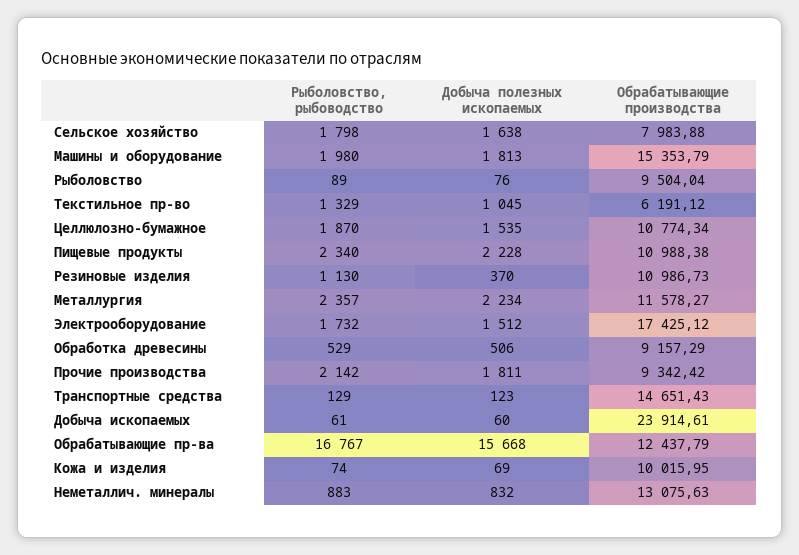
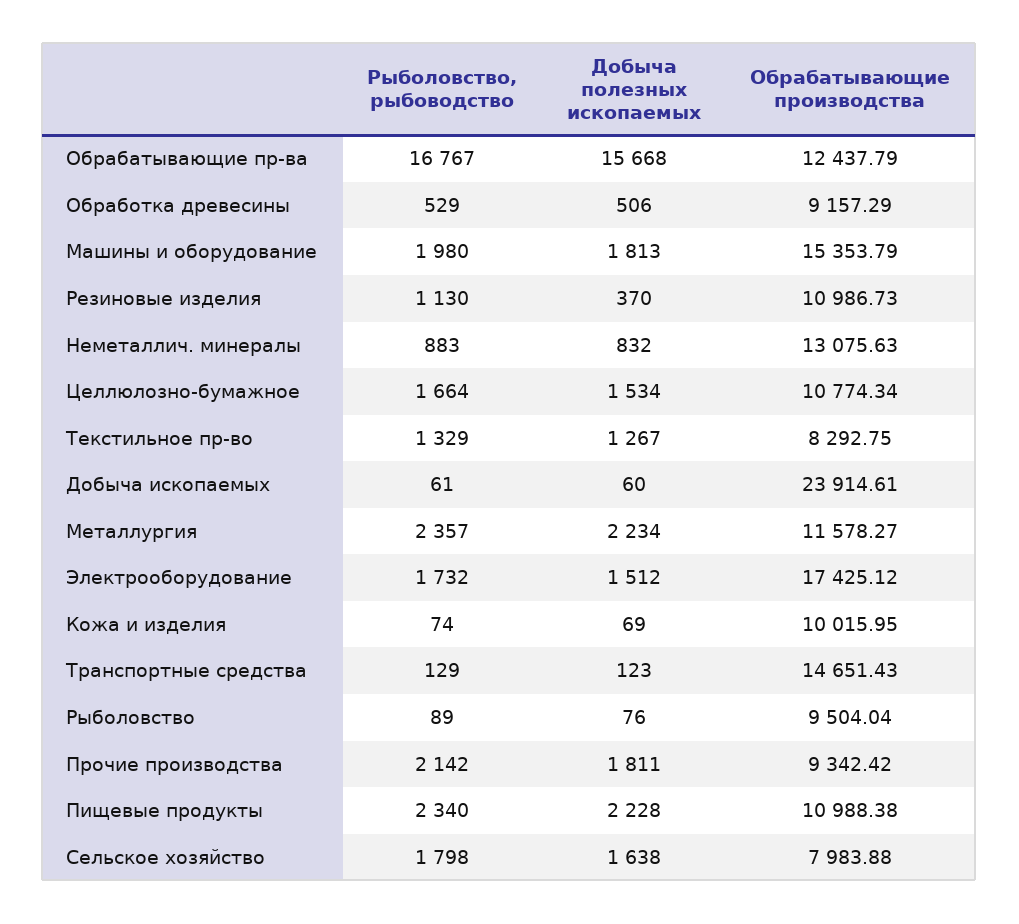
Добыча полезных ископаемых, Текстильное пр-во: 1045 -> 1267
Обрабатывающие производства, Текстильное пр-во: 6191.12 -> 8292.75
Рыболовство, рыбоводство, Целлюлозно-бумажное: 1870 -> 1664
Добыча полезных ископаемых, Целлюлозно-бумажное: 1535 -> 1534

